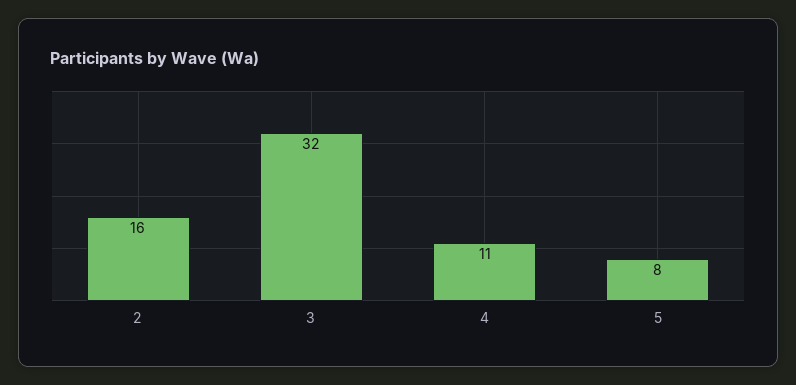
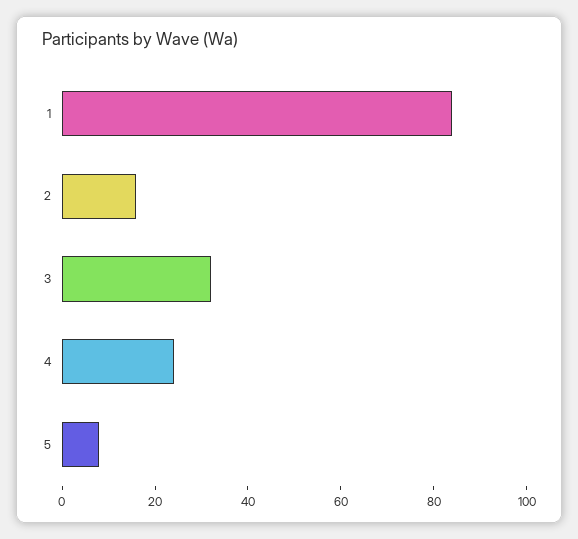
4: 11 -> 25
1: none -> 85

